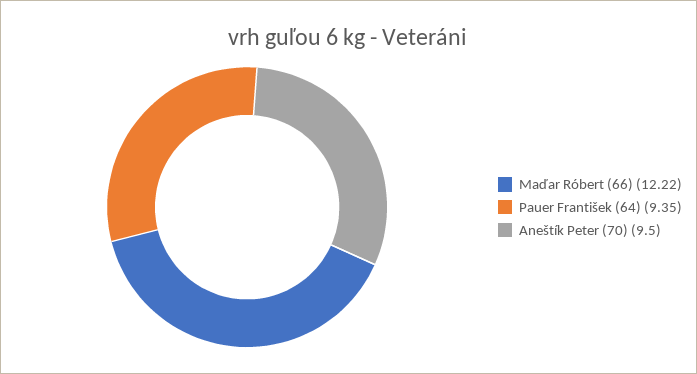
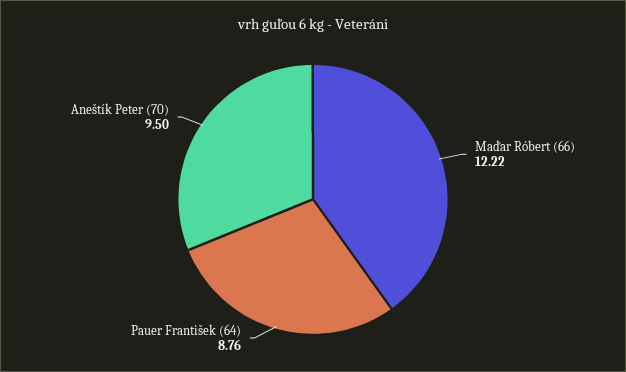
Pauer František (64): 9.35 -> 8.76

